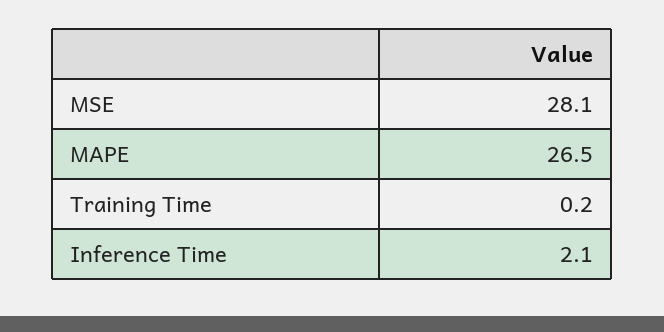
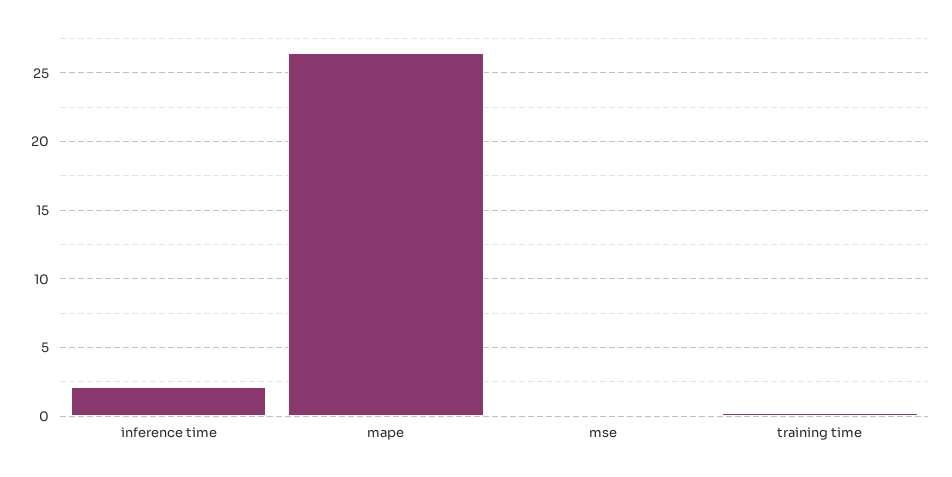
MSE: 28.1 -> 0

